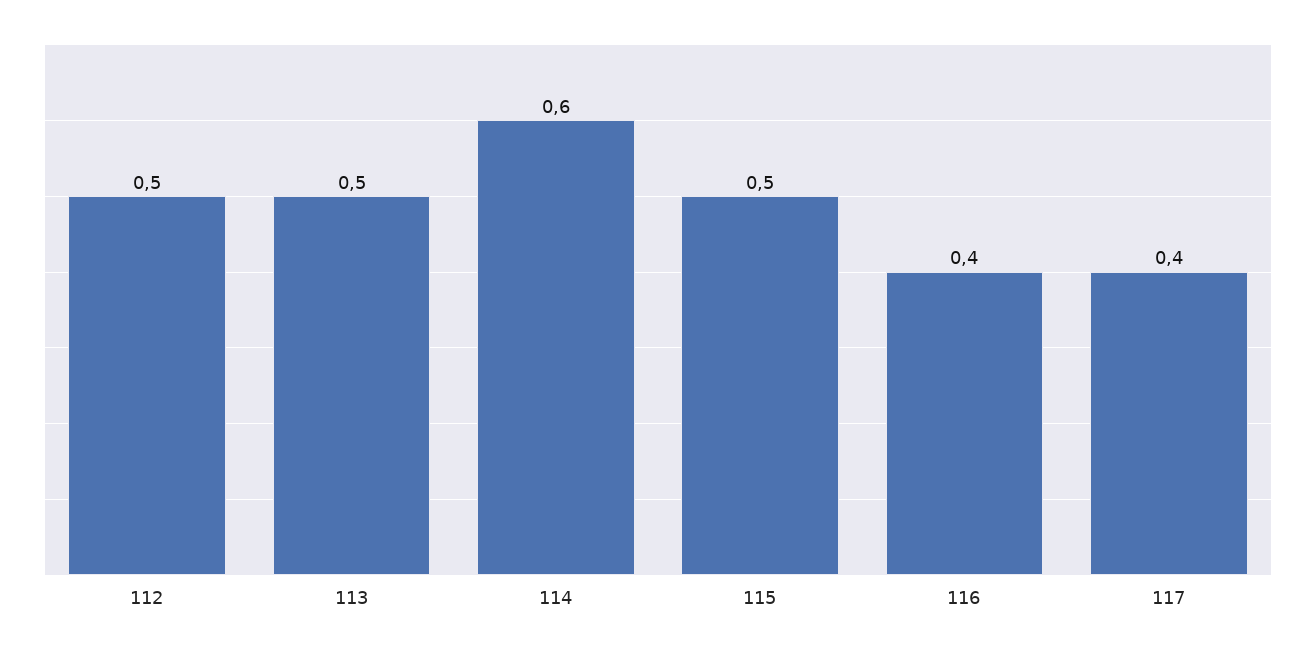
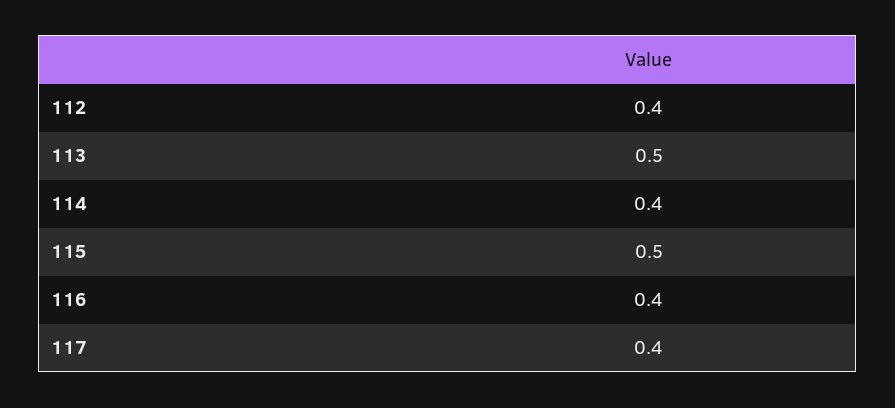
112: 0.5 -> 0.4
114: 0.6 -> 0.4

